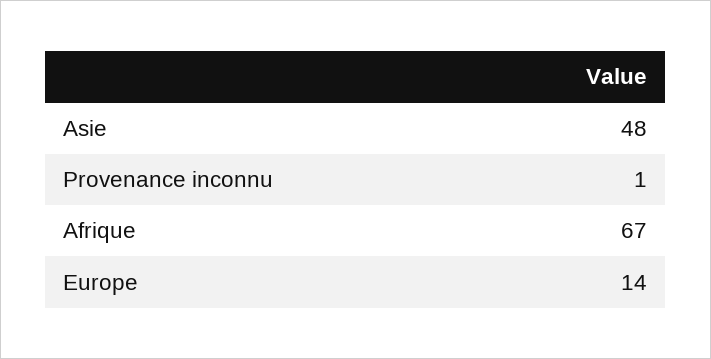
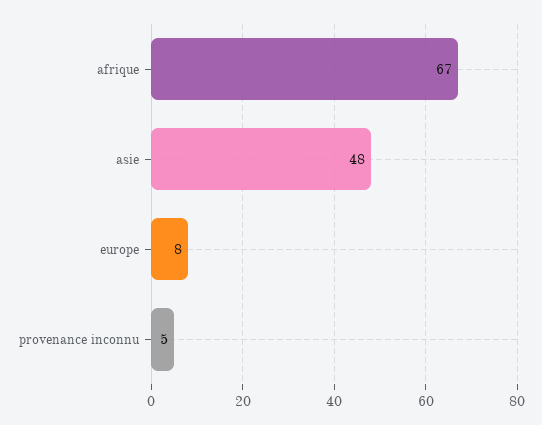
Provenance inconnu: 1 -> 5
Europe: 14 -> 8

